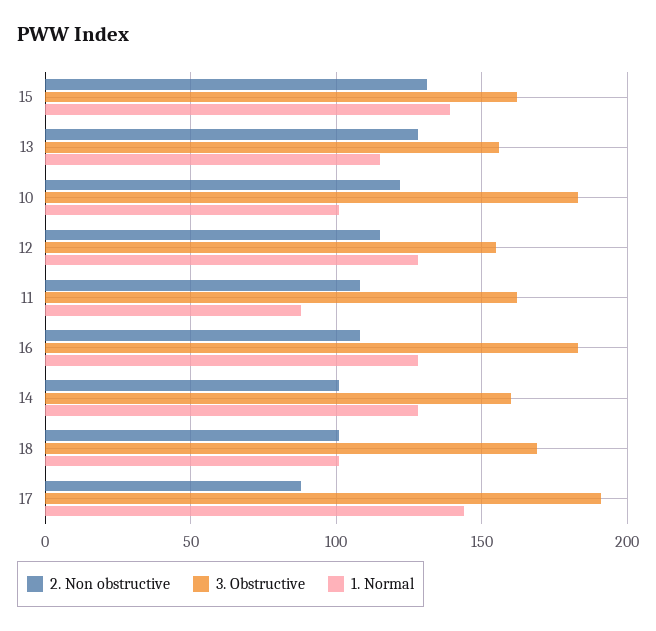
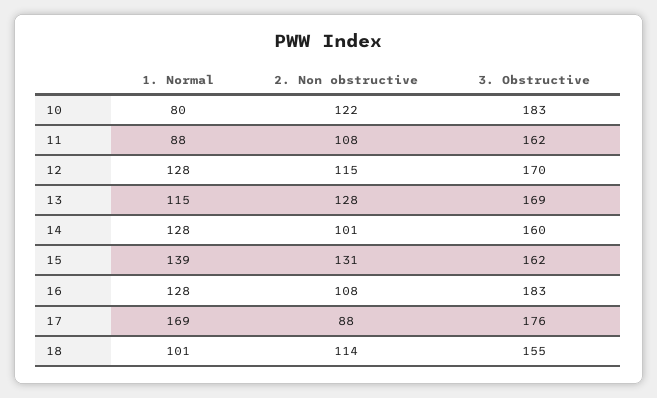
3. Obstructive, 13: 155 -> 169
1. Normal, 10: 100 -> 80
3. Obstructive, 12: 155 -> 170
2. Non obstructive, 18: 100 -> 114
3. Obstructive, 18: 170 -> 155
3. Obstructive, 17: 190 -> 176
1. Normal, 17: 145 -> 169

